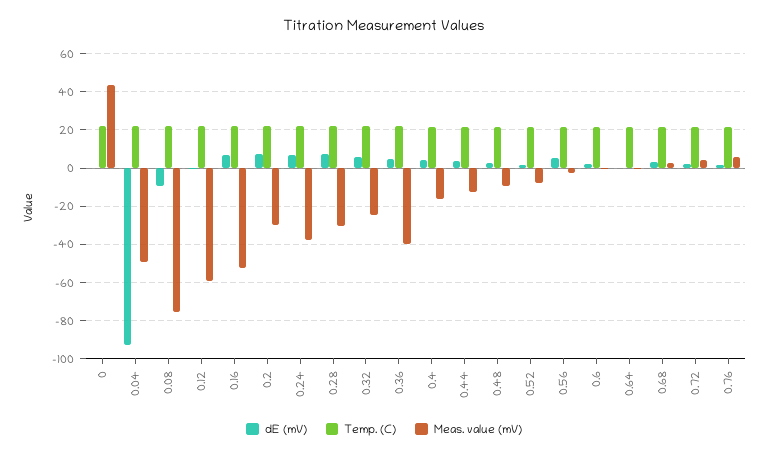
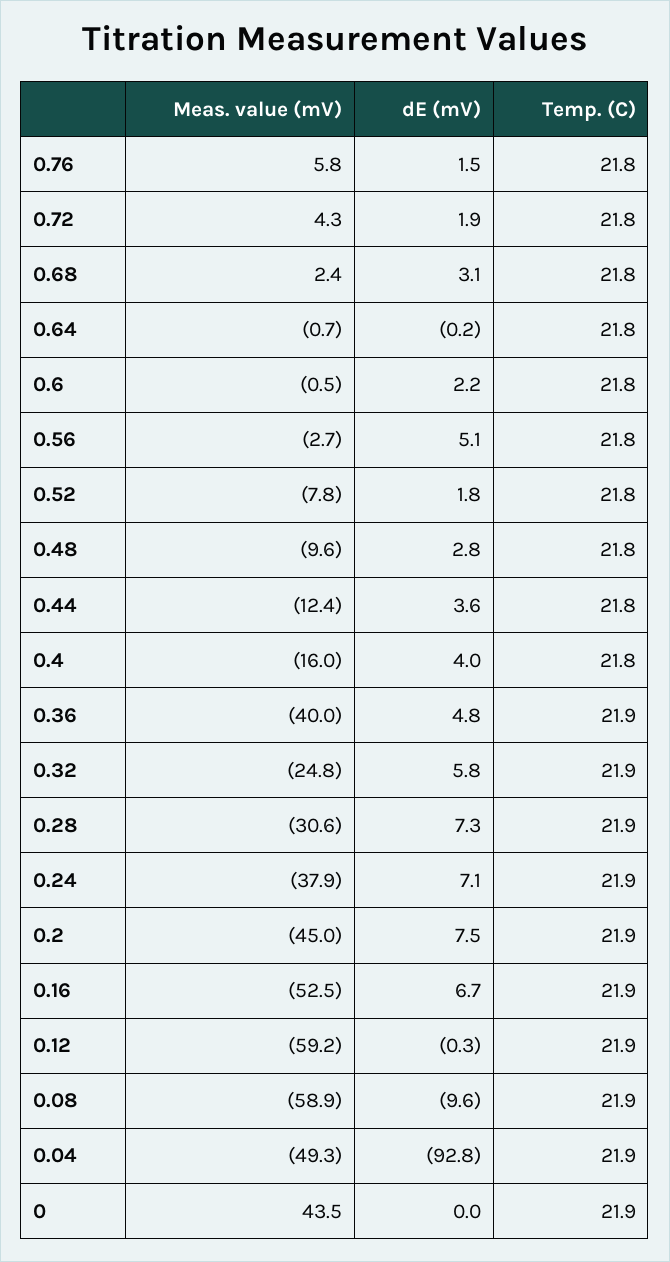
Meas. value (mV), 0.08: -75 -> -58.9
Meas. value (mV), 0.2: -30 -> -45

